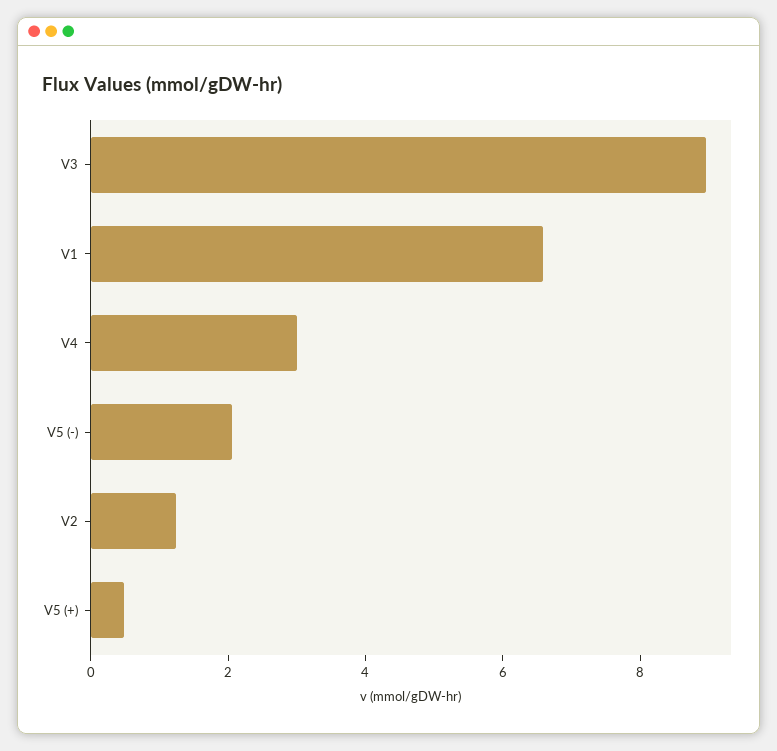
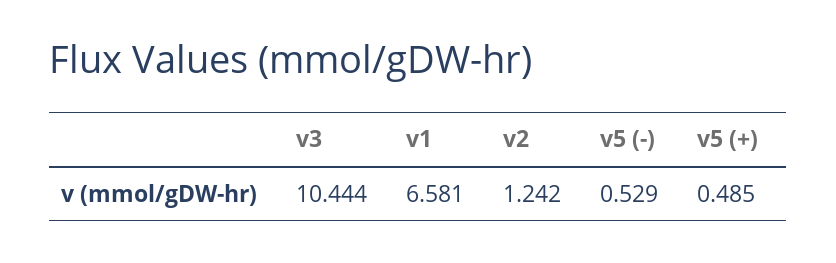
V3: 9 -> 10.444
V4: 3 -> none
V5 (-): 2 -> 0.529

